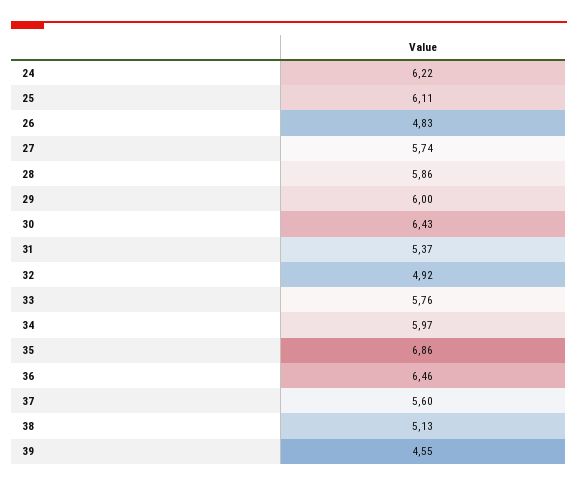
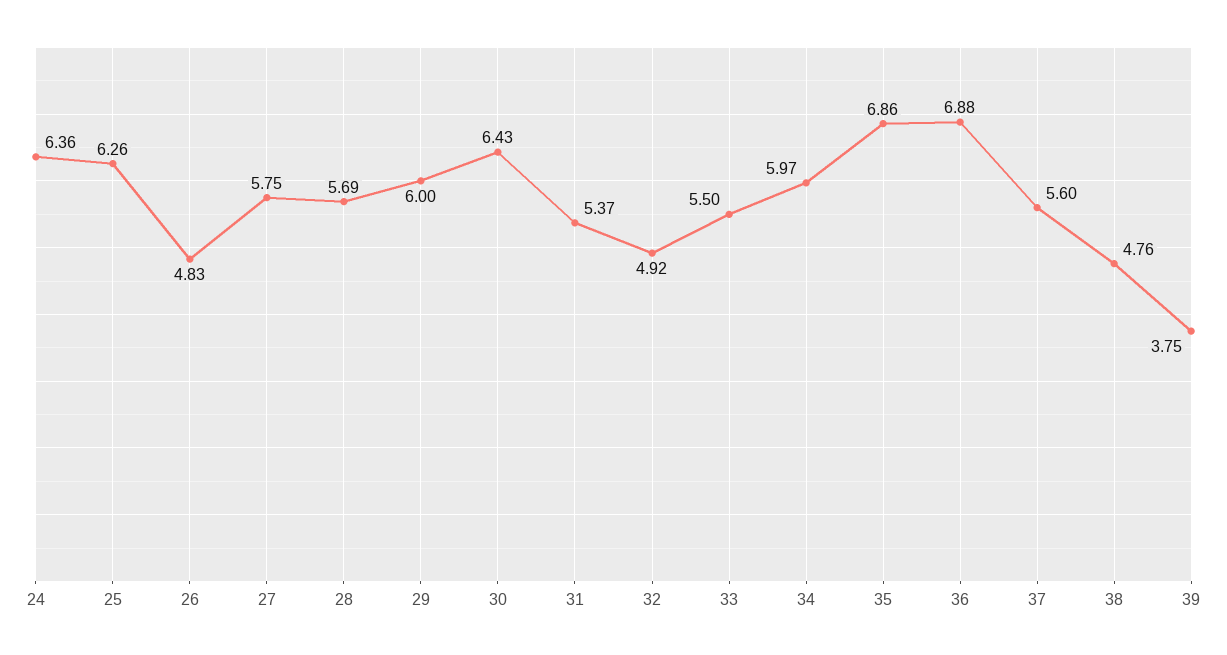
24: 6.22 -> 6.36
25: 6.11 -> 6.26
27: 5.74 -> 5.75
28: 5.86 -> 5.69
33: 5.76 -> 5.5
36: 6.46 -> 6.88
38: 5.13 -> 4.76
39: 4.55 -> 3.75

